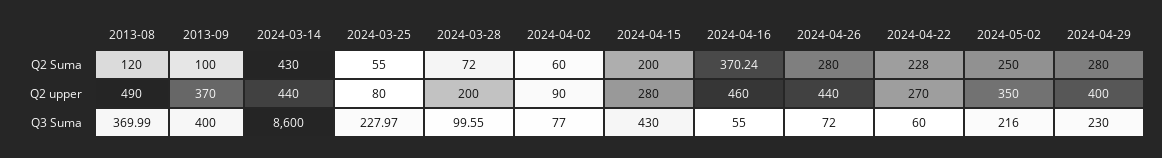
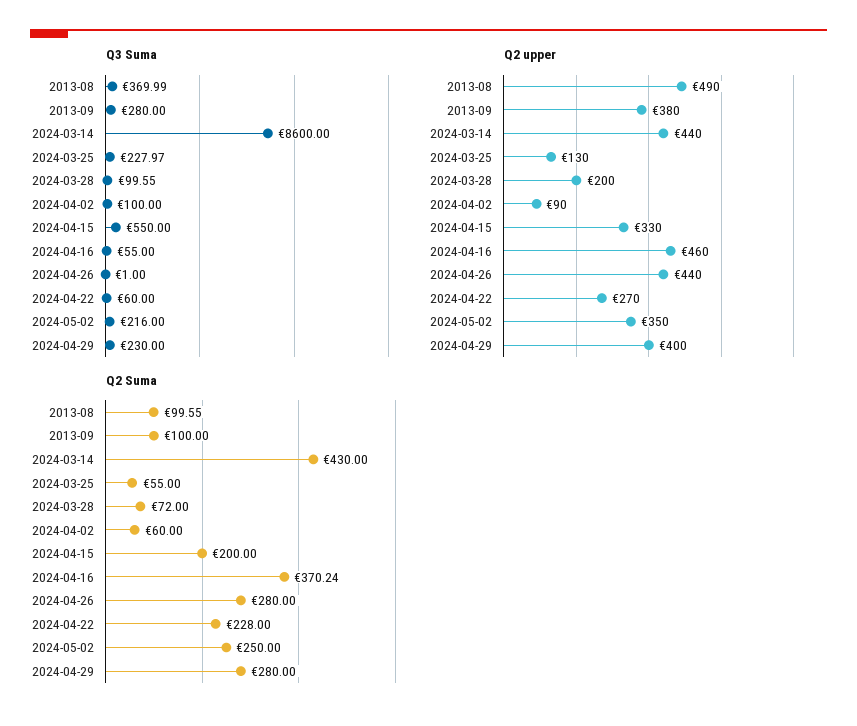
Q2 Suma, 2013-08: 120 -> 99.55
Q2 upper, 2013-09: 370 -> 380
Q2 upper, 2024-03-25: 80 -> 130
Q2 upper, 2024-04-15: 280 -> 330
Q3 Suma, 2013-09: 400 -> 280
Q3 Suma, 2024-04-02: 77 -> 100
Q3 Suma, 2024-04-15: 430 -> 550
Q3 Suma, 2024-04-26: 72 -> 1

